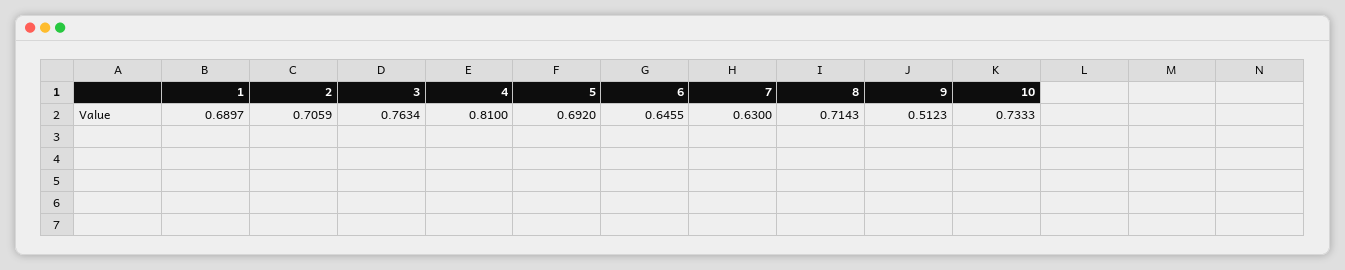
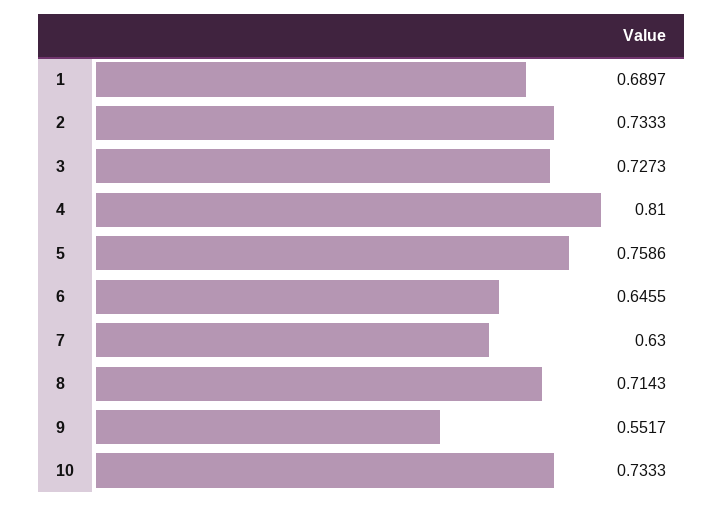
2: 0.7059 -> 0.7333
3: 0.7634 -> 0.7273
5: 0.692 -> 0.7586
9: 0.5123 -> 0.5517

